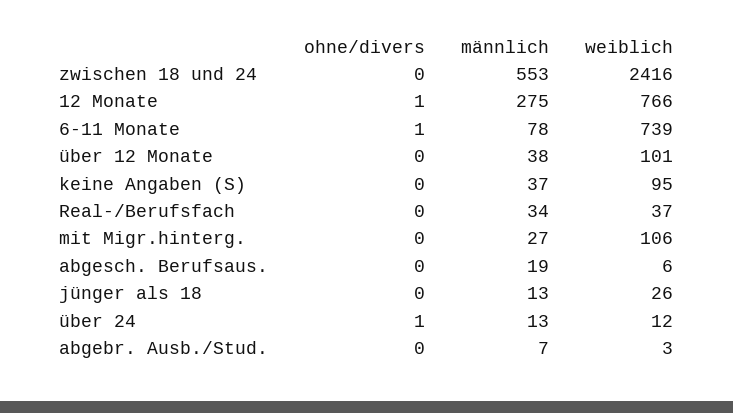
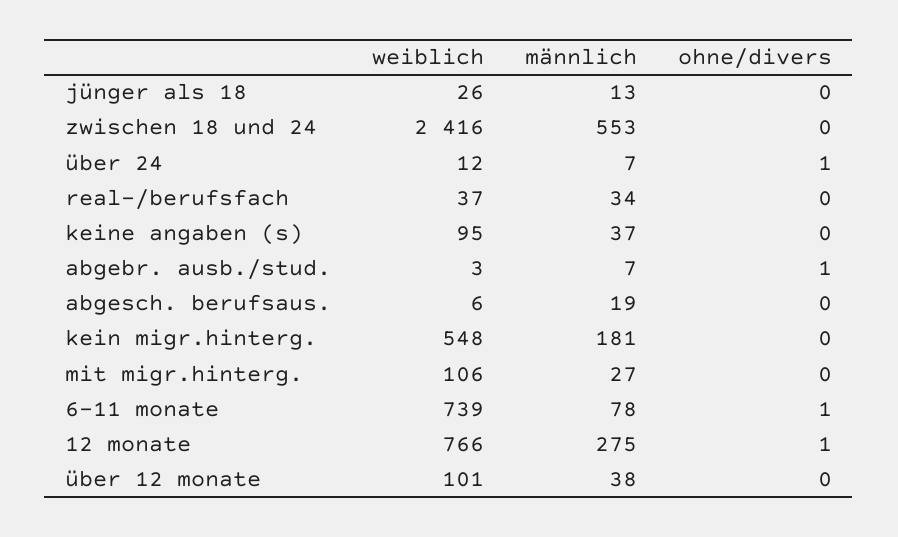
männlich, über 24: 13 -> 7
ohne/divers, abgebr. Ausb./Stud.: 0 -> 1
weiblich, kein migr.hinterg.: none -> 548
männlich, kein migr.hinterg.: none -> 181
ohne/divers, kein migr.hinterg.: none -> 0

